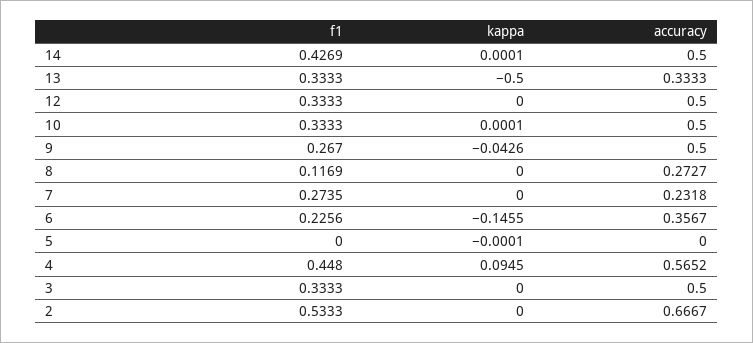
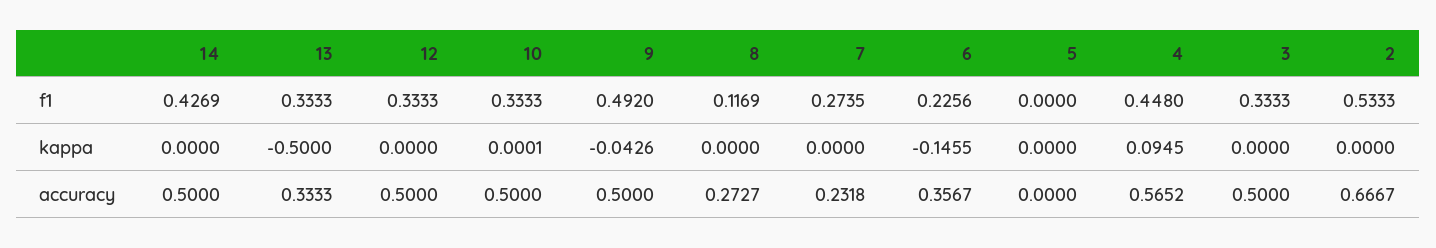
kappa, 14: 0.0001 -> 0
f1, 9: 0.267 -> 0.492
kappa, 5: -0.0001 -> 0

